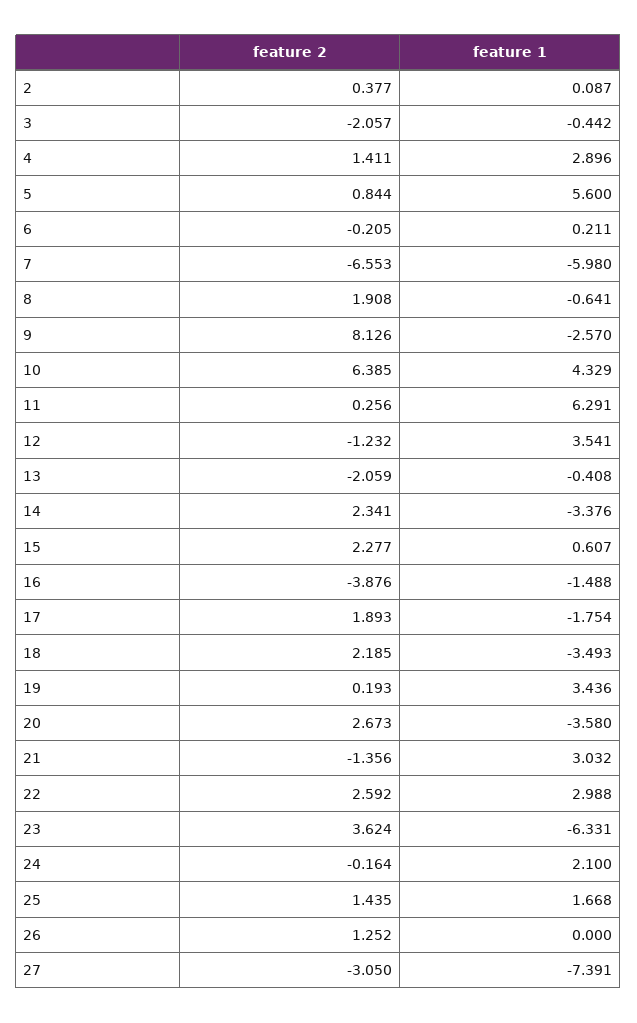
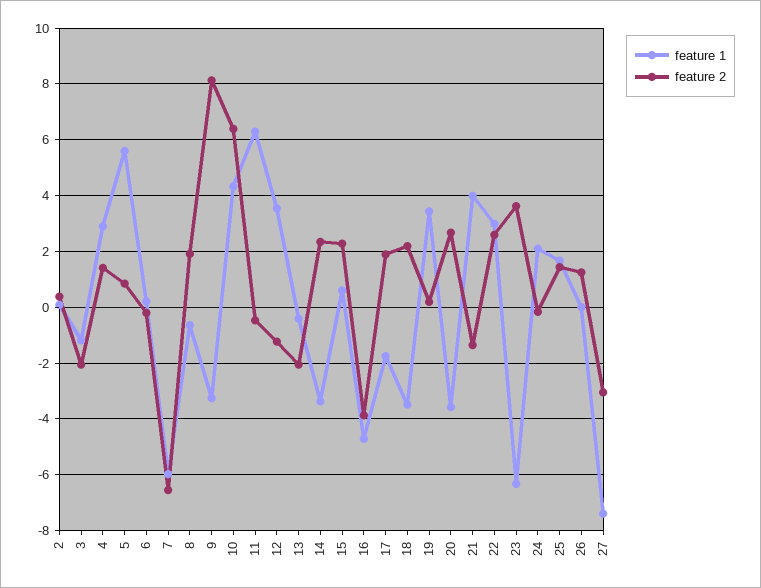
feature 1, 3: -0.442 -> -1.25
feature 1, 9: -2.57 -> -3.25
feature 2, 11: 0.256 -> -0.5
feature 1, 16: -1.488 -> -4.75
feature 1, 21: 3.032 -> 4

